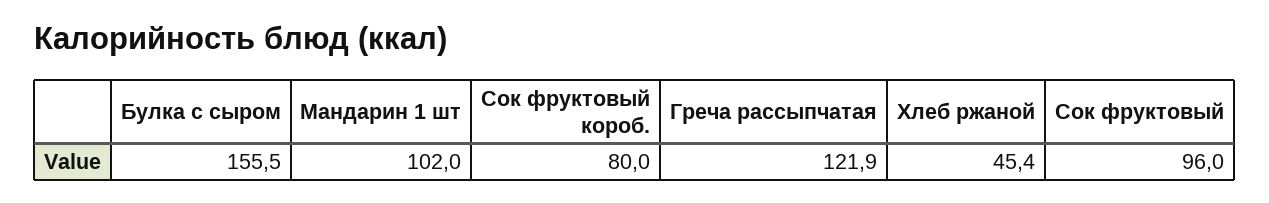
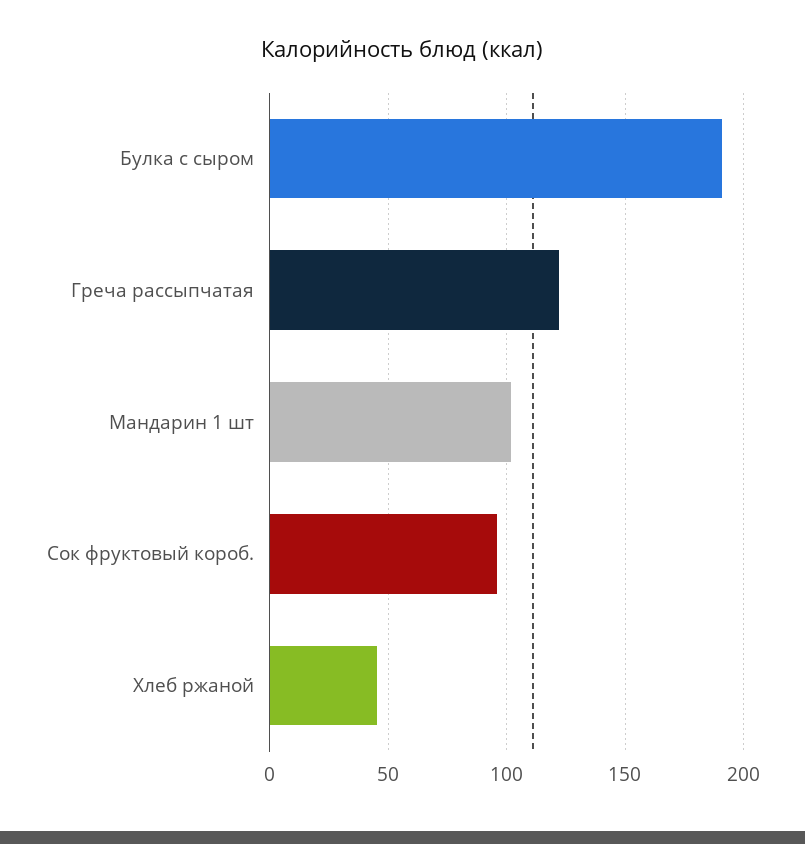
Булка с сыром: 155.5 -> 190
Сок фруктовый короб.: 80 -> 95
Сок фруктовый: 96 -> none

